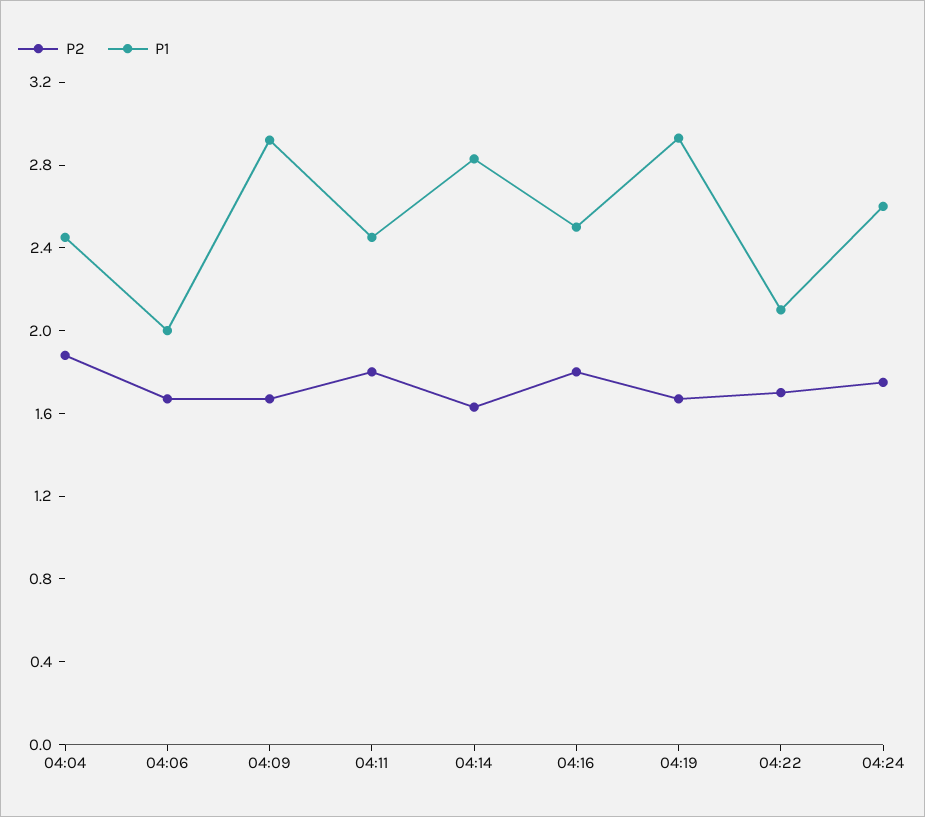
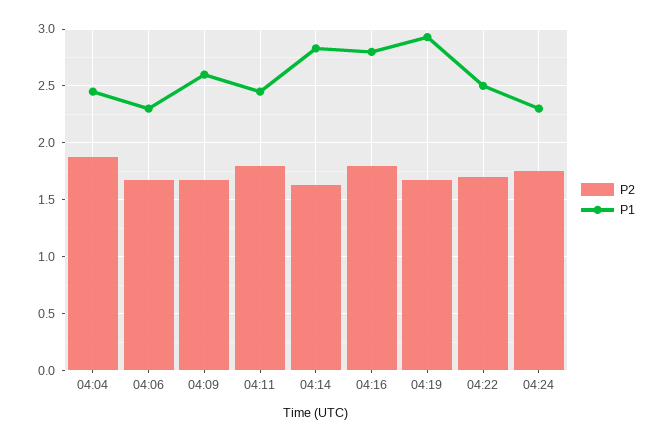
P1, 04:06: 2 -> 2.3
P1, 04:09: 2.9 -> 2.6
P1, 04:16: 2.5 -> 2.8
P1, 04:22: 2.1 -> 2.5
P1, 04:24: 2.6 -> 2.3

